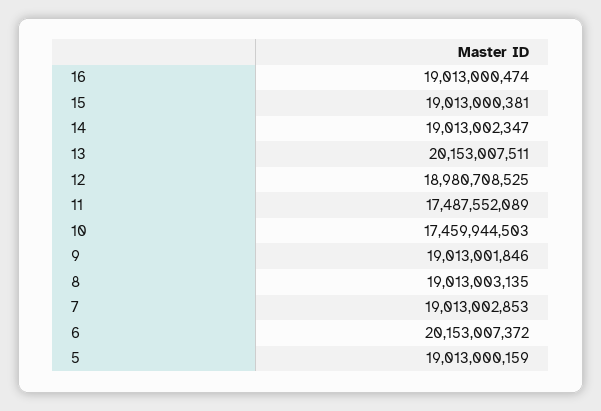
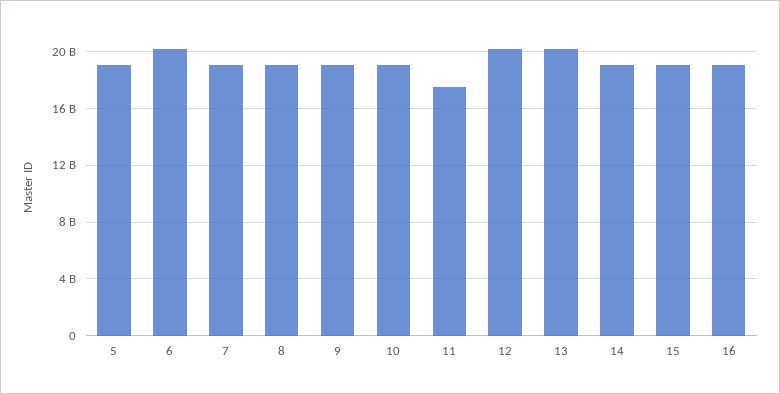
12: 18980708525 -> 20000000000
10: 17459944503 -> 19000000000

